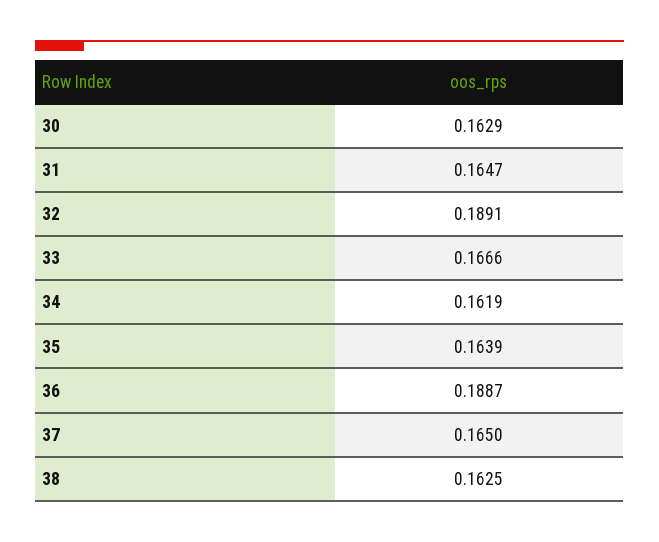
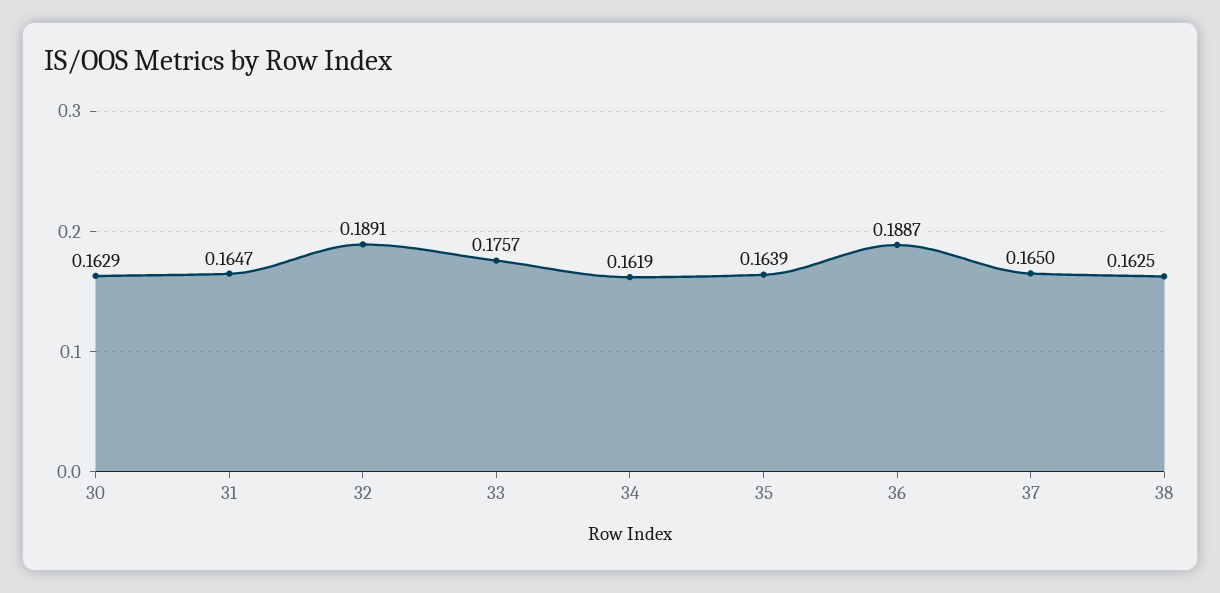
33: 0.1666 -> 0.1757

